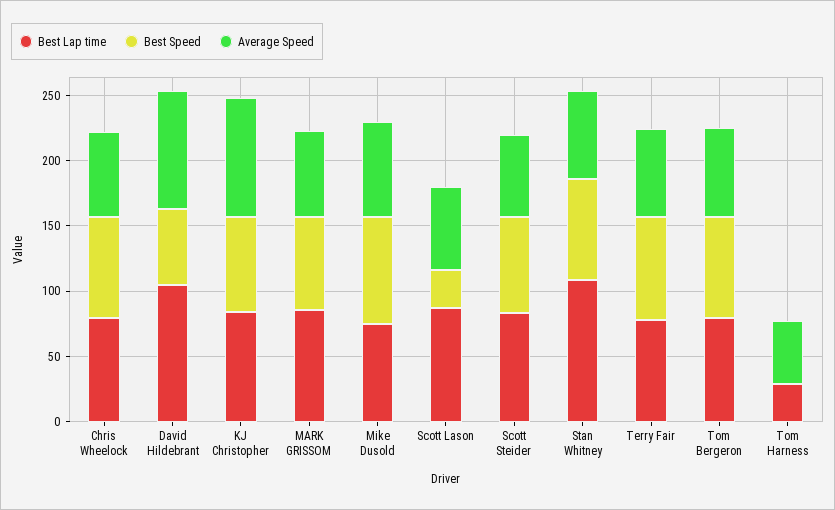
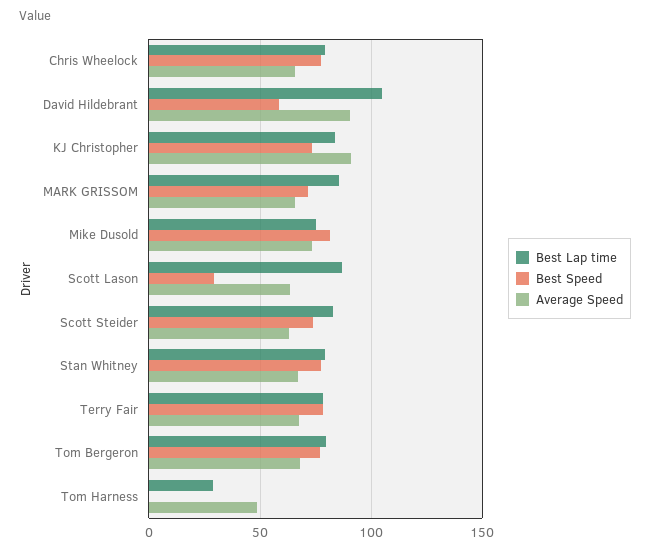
Best Lap time, Stan Whitney: 110 -> 80

